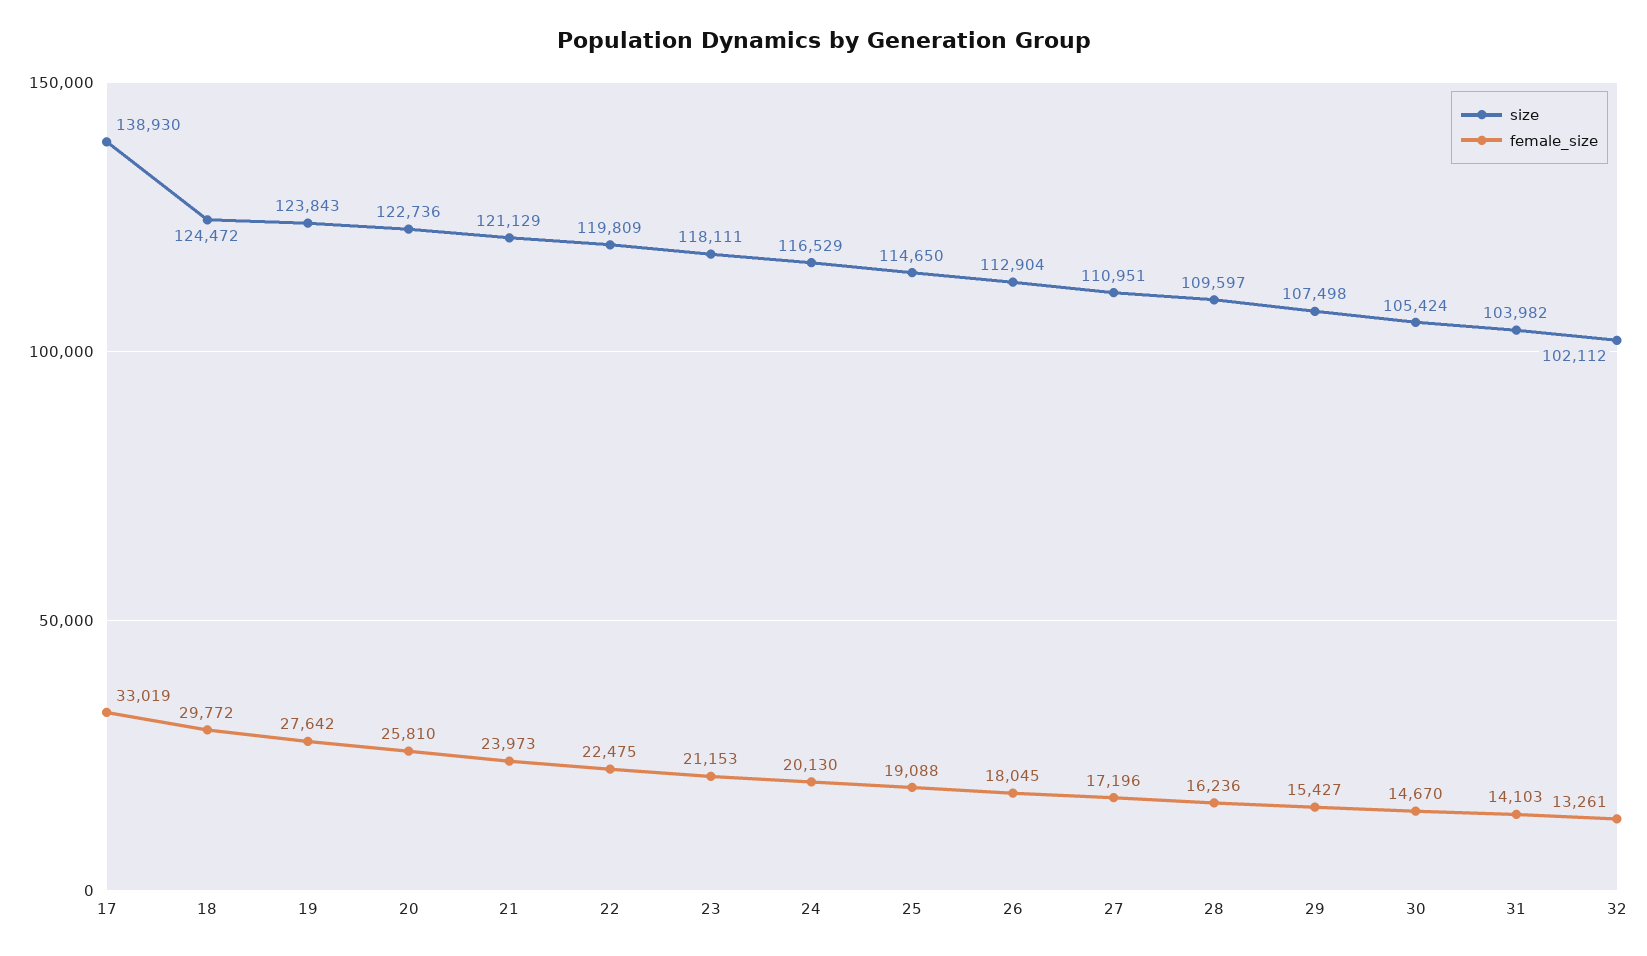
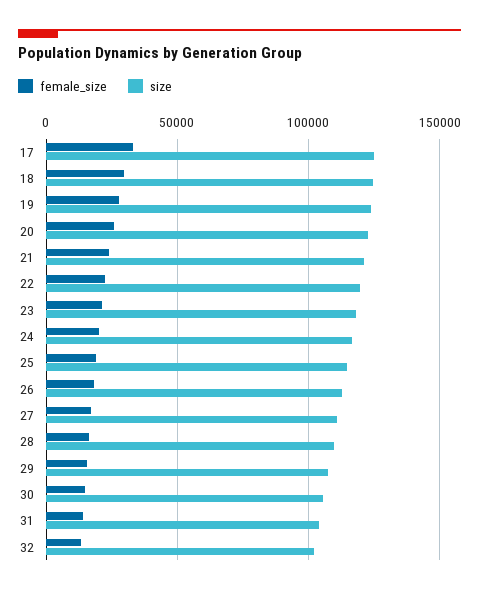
size, 17: 138930 -> 125000

